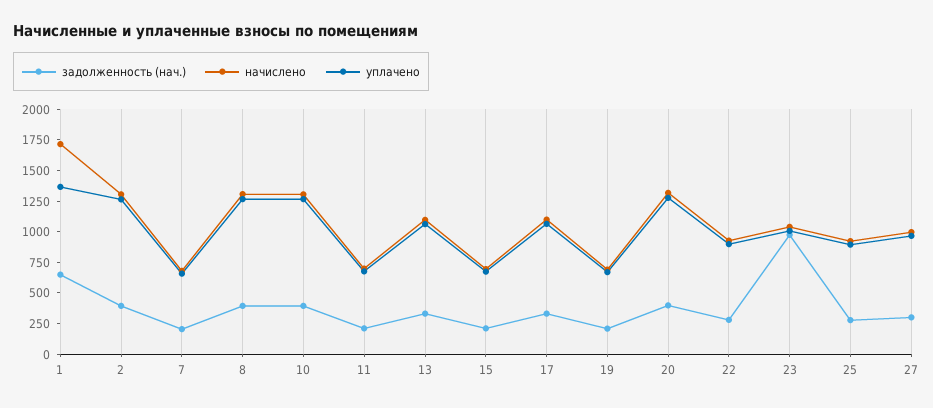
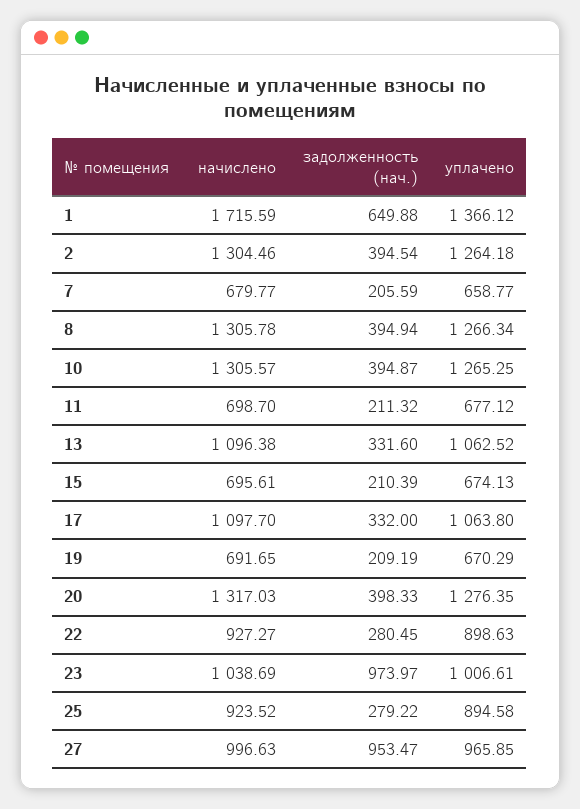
задолженность (нач.), 27: 250 -> 953.47

